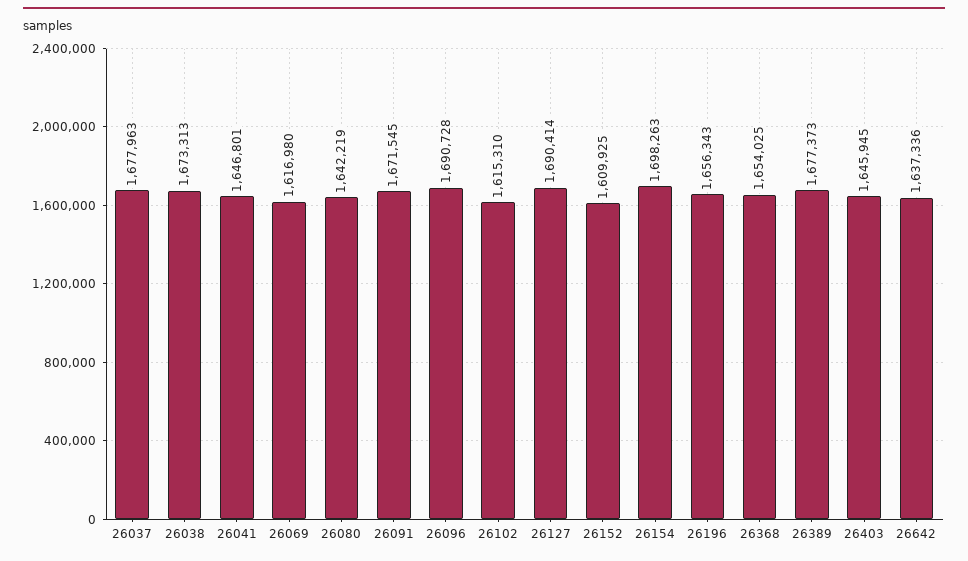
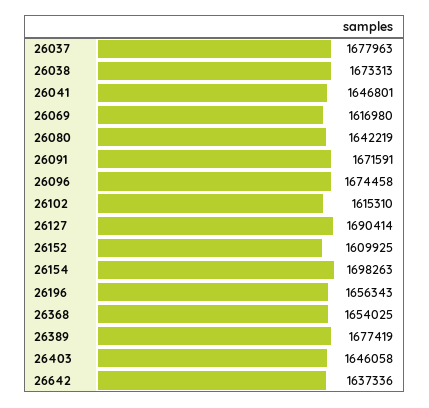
26091: 1671545 -> 1671591
26096: 1690728 -> 1674458
26389: 1677373 -> 1677419
26403: 1645945 -> 1646058

